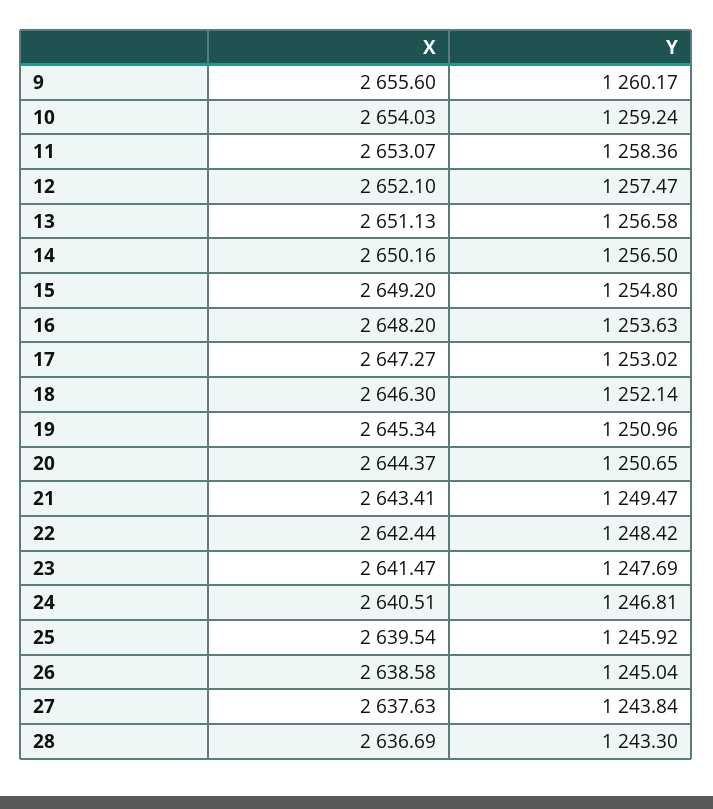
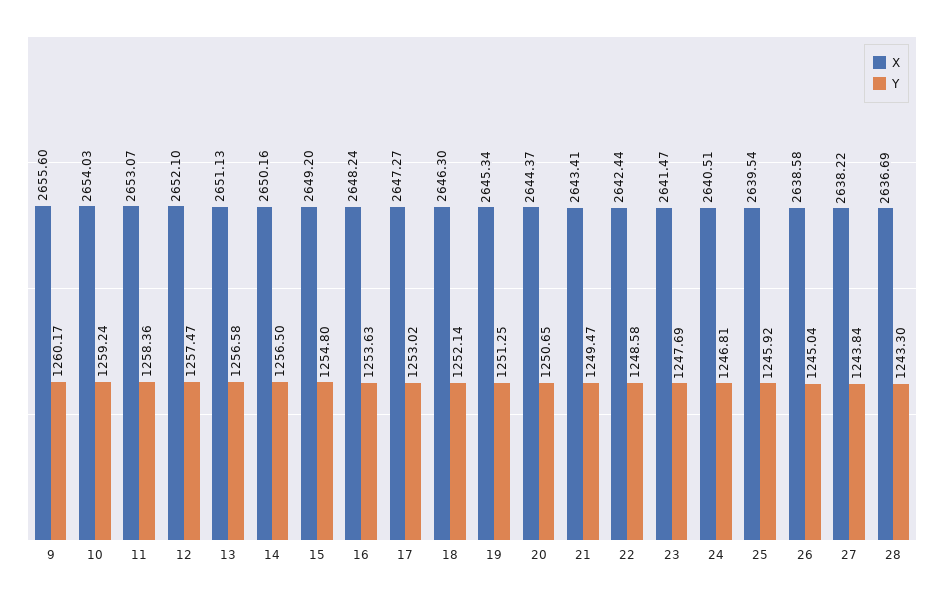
X, 16: 2648.2 -> 2648.24
Y, 19: 1250.96 -> 1251.25
Y, 22: 1248.42 -> 1248.58
X, 27: 2637.63 -> 2638.22

